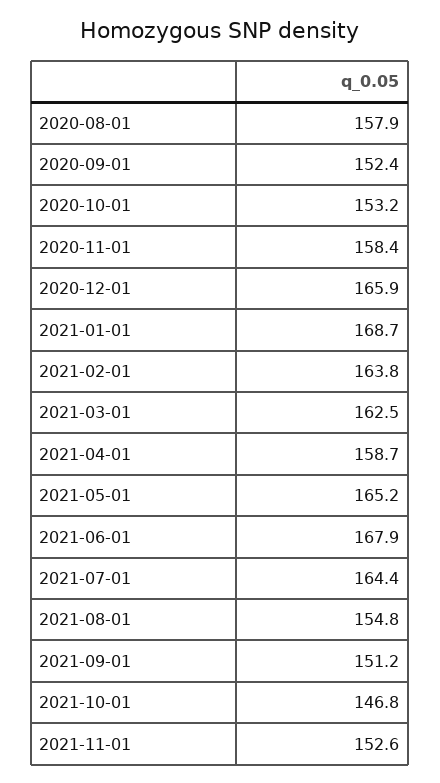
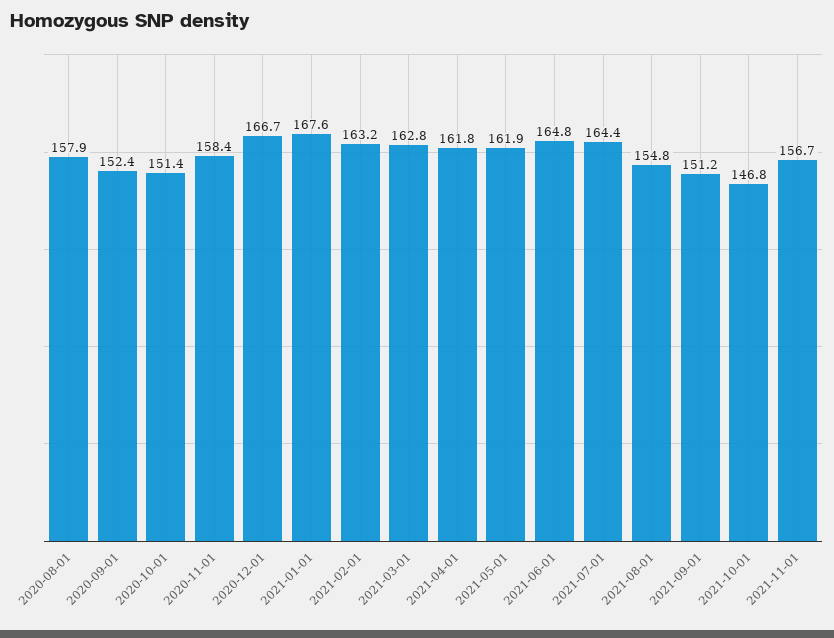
2020-10-01: 153.2 -> 151.4
2020-12-01: 165.9 -> 166.7
2021-01-01: 168.7 -> 167.6
2021-02-01: 163.8 -> 163.2
2021-03-01: 162.5 -> 162.8
2021-04-01: 158.7 -> 161.8
2021-05-01: 165.2 -> 161.9
2021-06-01: 167.9 -> 164.8
2021-11-01: 152.6 -> 156.7

